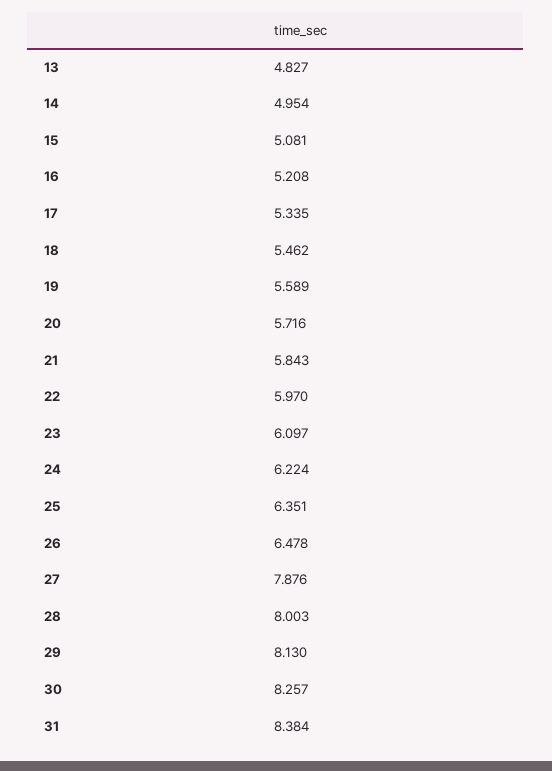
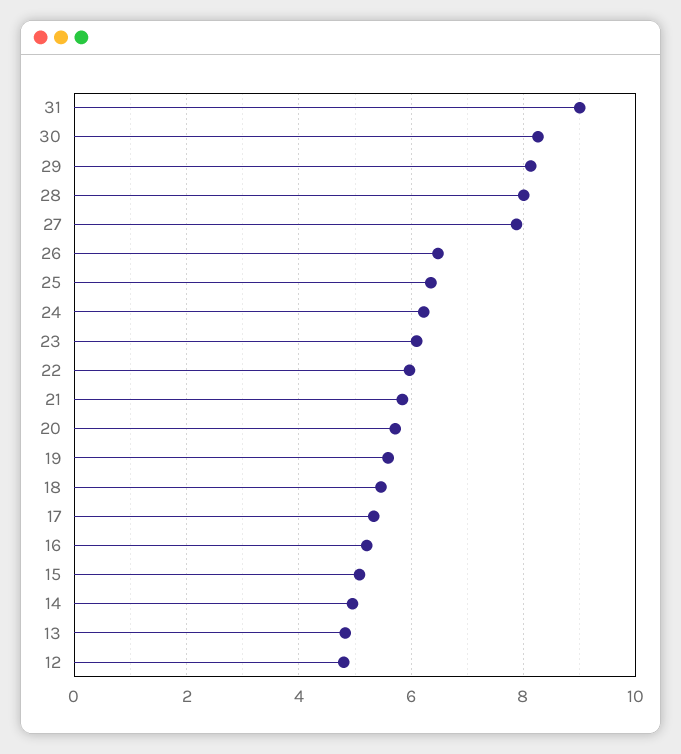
31: 8.384 -> 9
12: none -> 4.8

